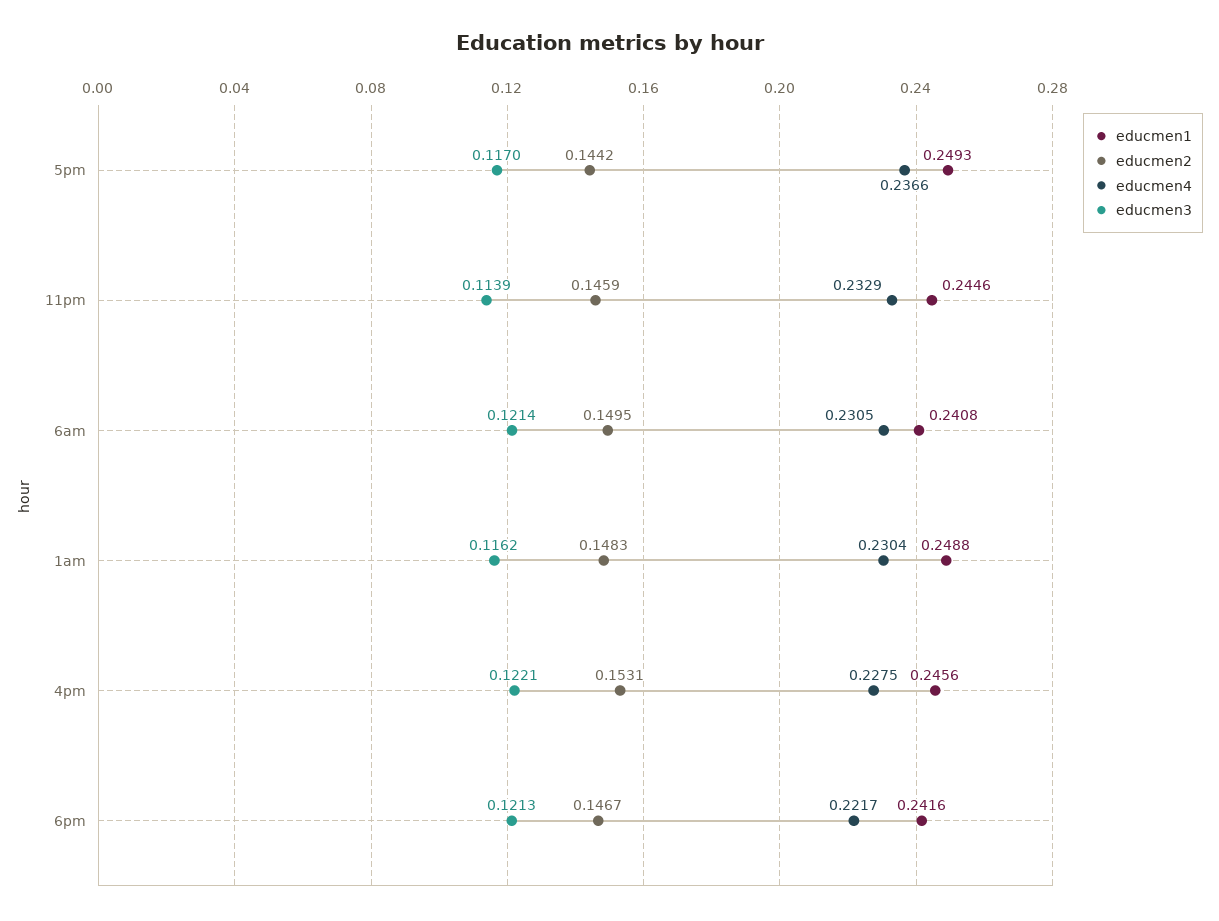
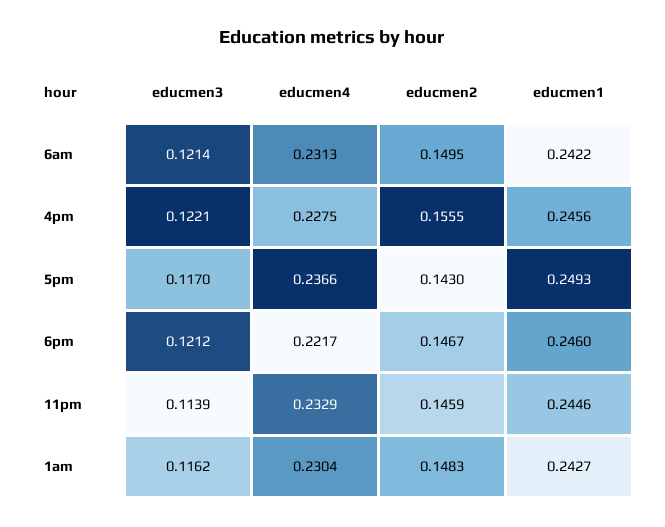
educmen2, 5pm: 0.1442 -> 0.143
educmen1, 6am: 0.2408 -> 0.2422
educmen4, 6am: 0.2305 -> 0.2313
educmen1, 1am: 0.2488 -> 0.2427
educmen2, 4pm: 0.1531 -> 0.1555
educmen1, 6pm: 0.2416 -> 0.246
educmen3, 6pm: 0.1213 -> 0.1212

